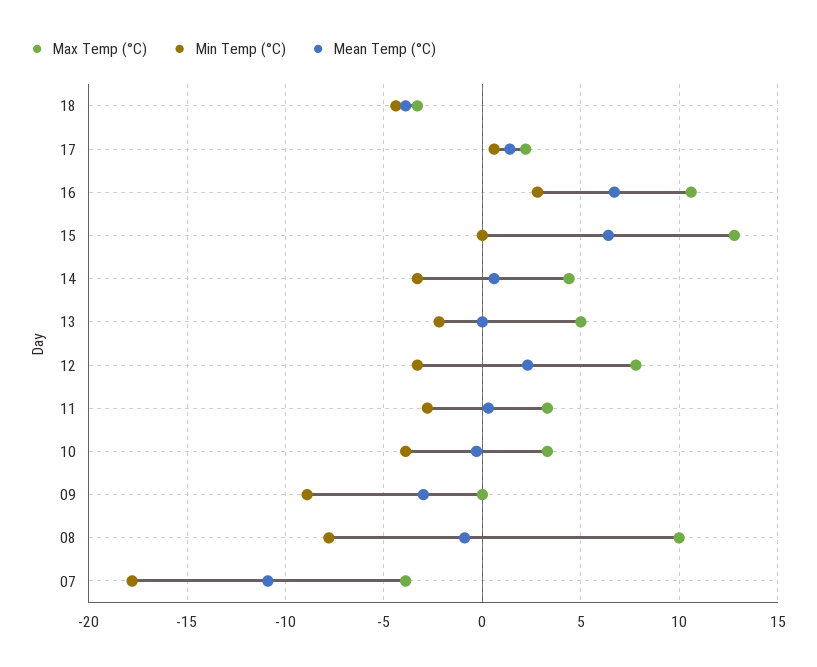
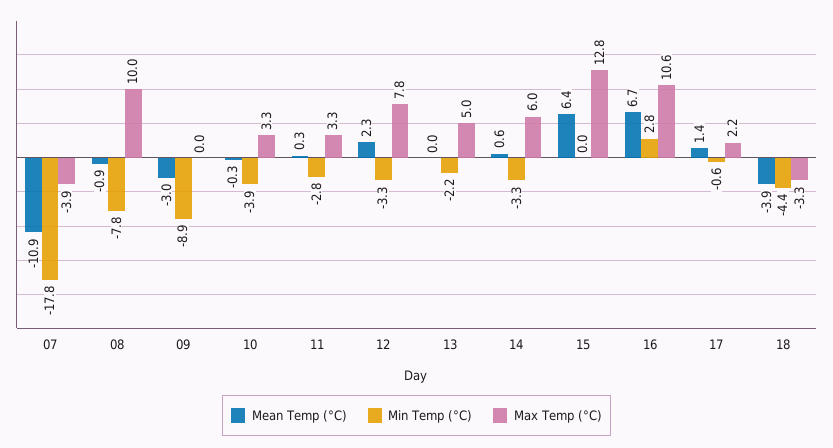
Min Temp (°C), 17: 0.5 -> -0.6
Max Temp (°C), 14: 4.5 -> 6

